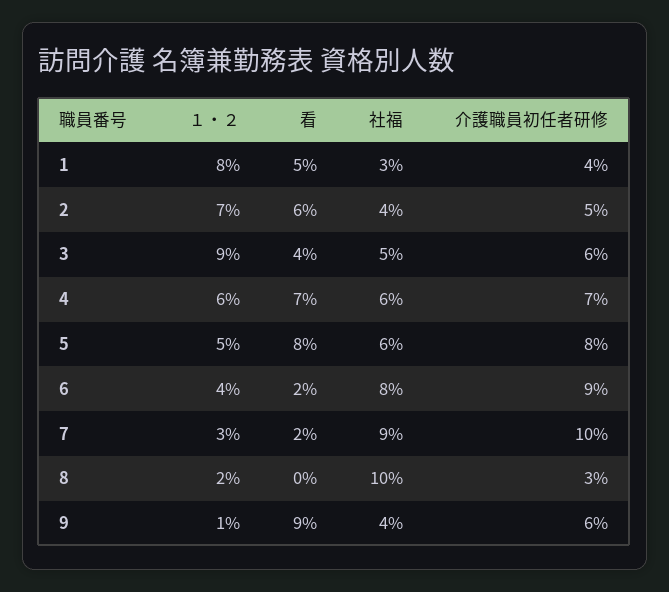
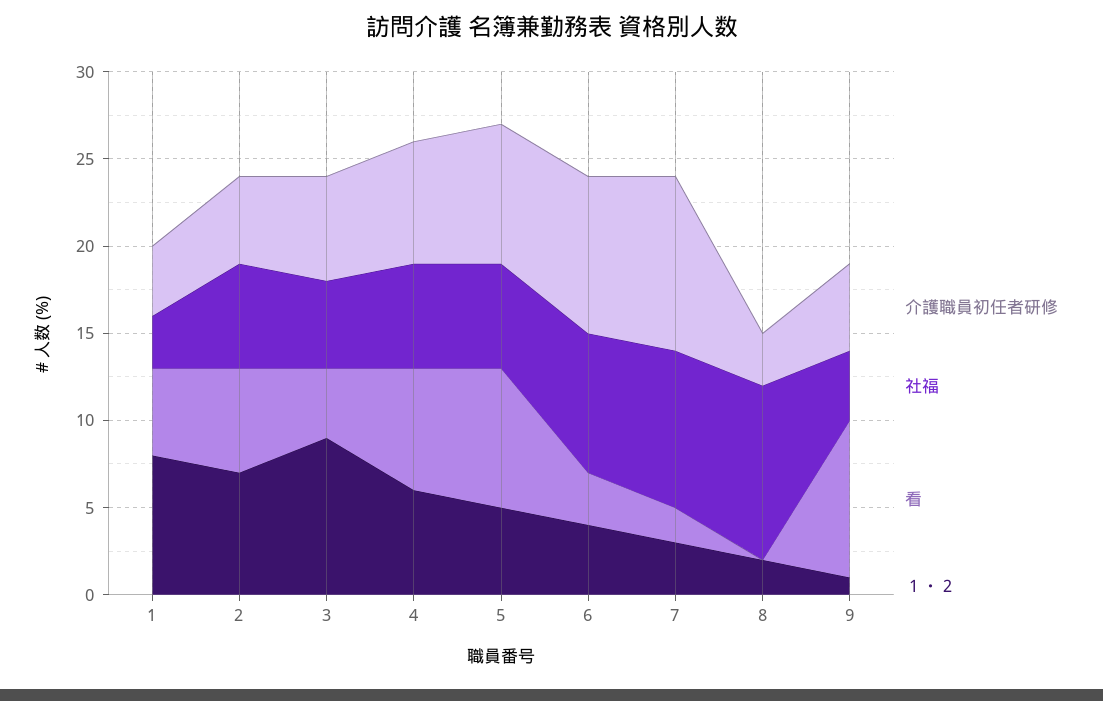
社福, 2: 4 -> 6
看, 6: 2 -> 3
介護職員初任者研修, 9: 6 -> 5

